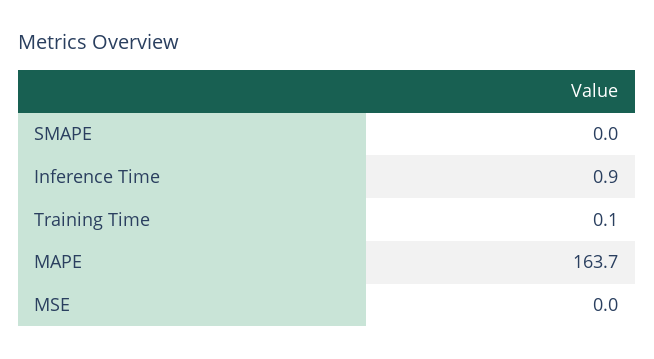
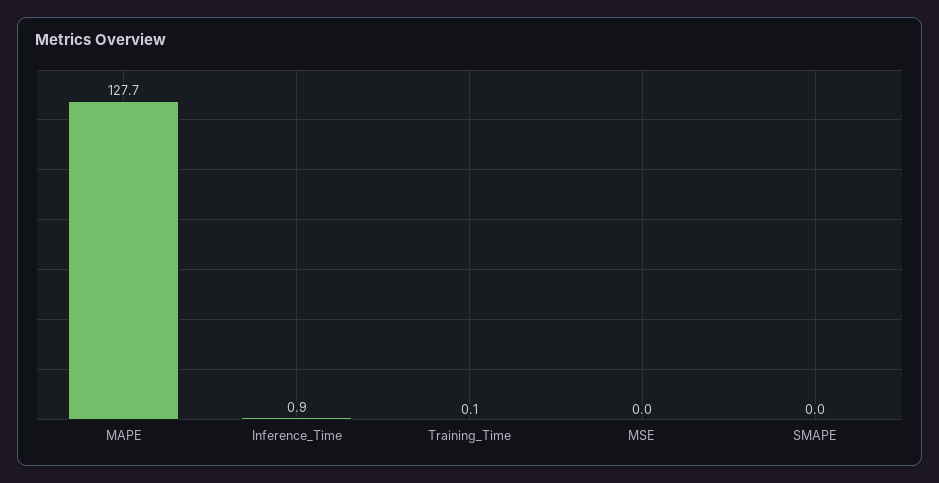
MAPE: 163.7 -> 127.7

